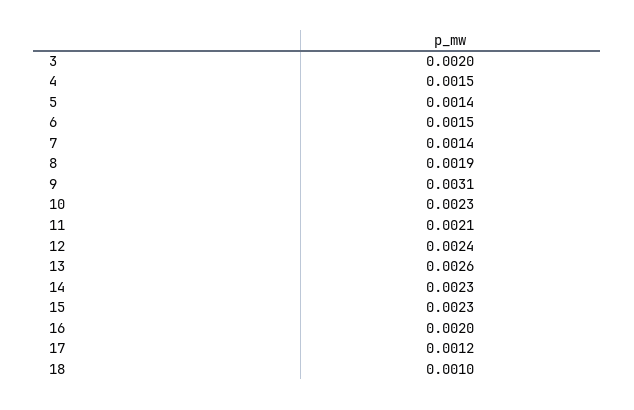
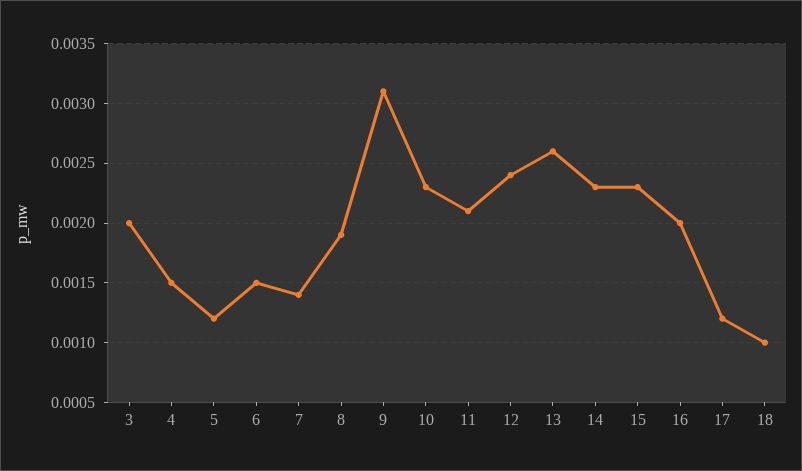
5: 0.0014 -> 0.0012

